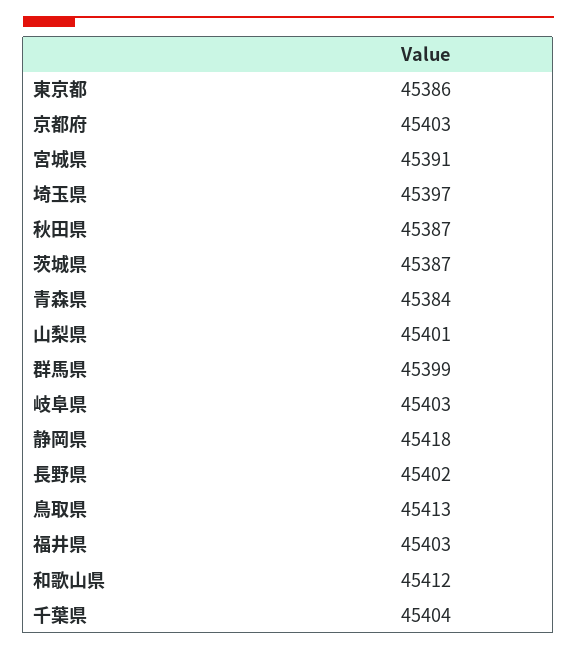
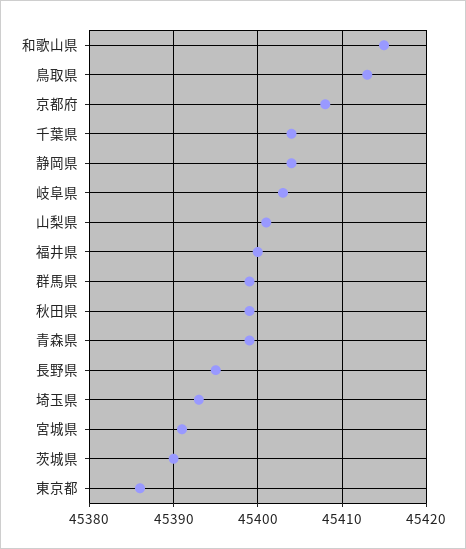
京都府: 45403 -> 45408
埼玉県: 45397 -> 45393
秋田県: 45387 -> 45399
茨城県: 45387 -> 45390
青森県: 45384 -> 45399
静岡県: 45418 -> 45404
長野県: 45402 -> 45395
福井県: 45403 -> 45400
和歌山県: 45412 -> 45415

